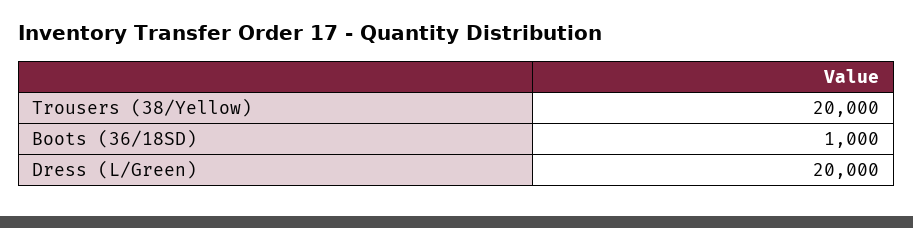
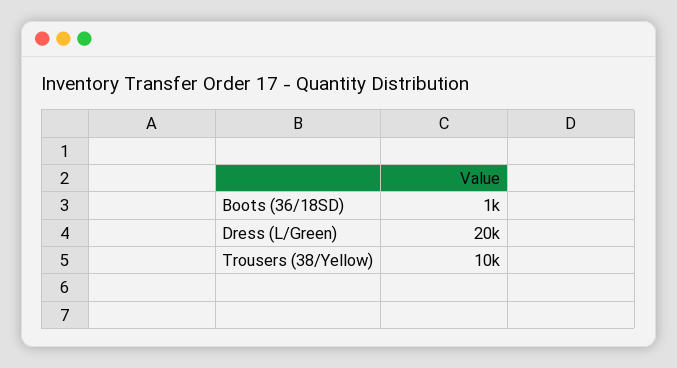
Trousers (38/Yellow): 20000 -> 10000

